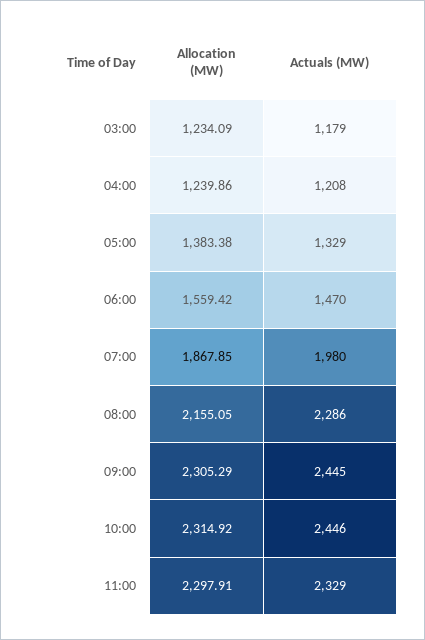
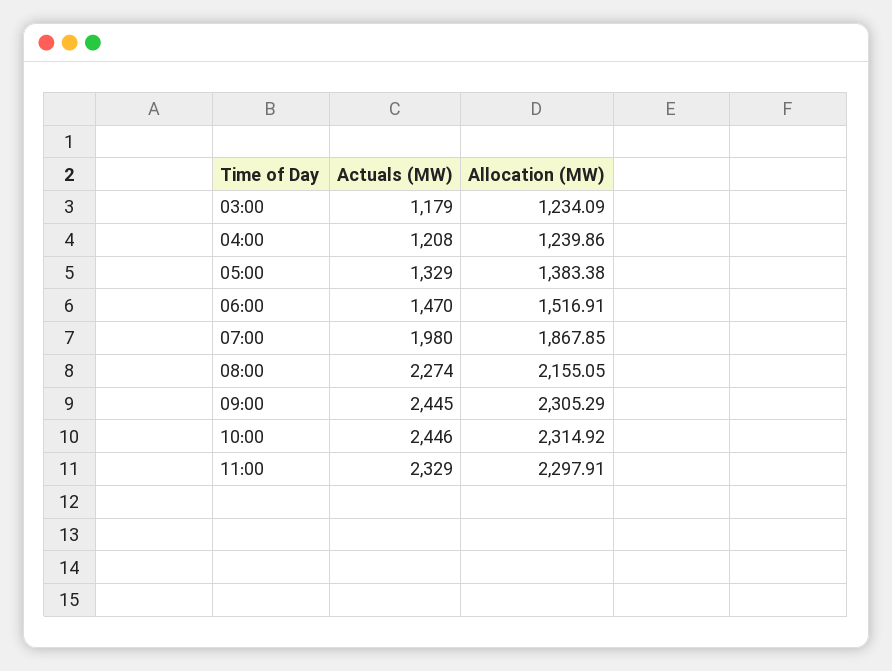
Allocation (MW), 06:00: 1559.42 -> 1516.91
Actuals (MW), 08:00: 2286 -> 2274

